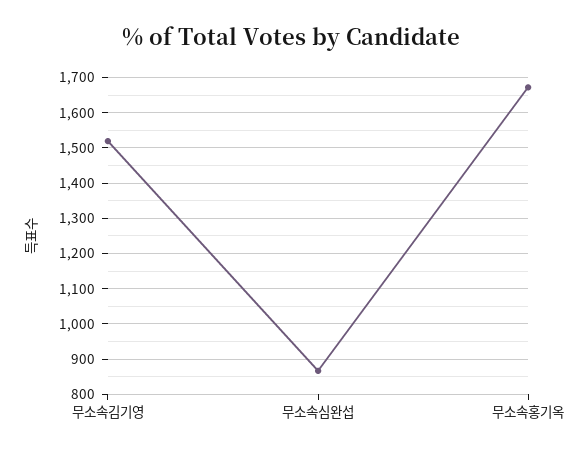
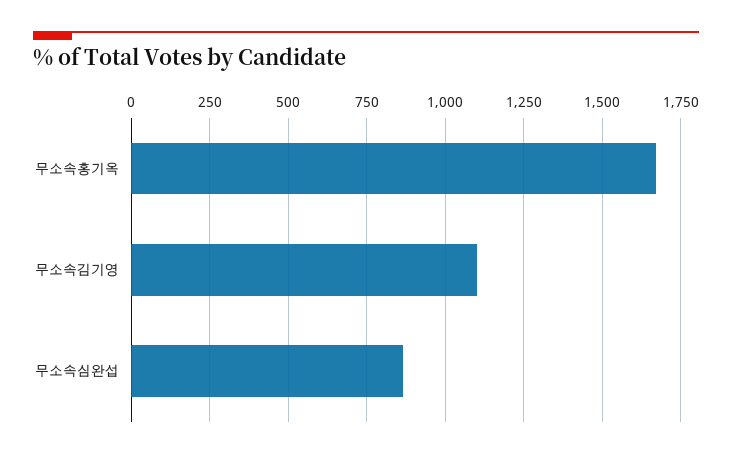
무소속김기영: 1520 -> 1100

